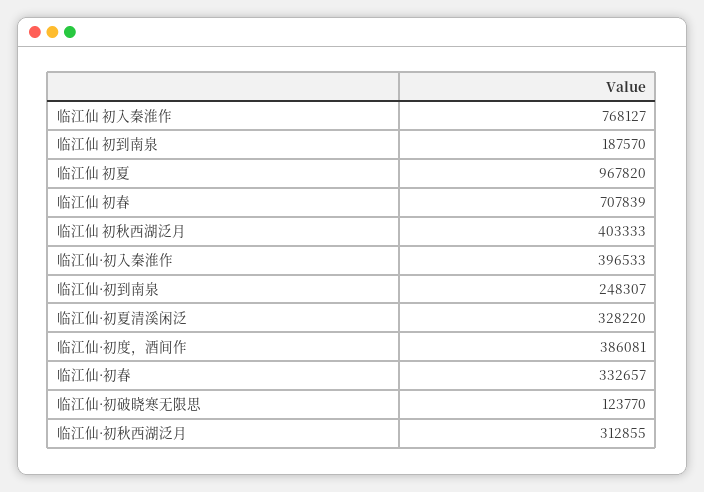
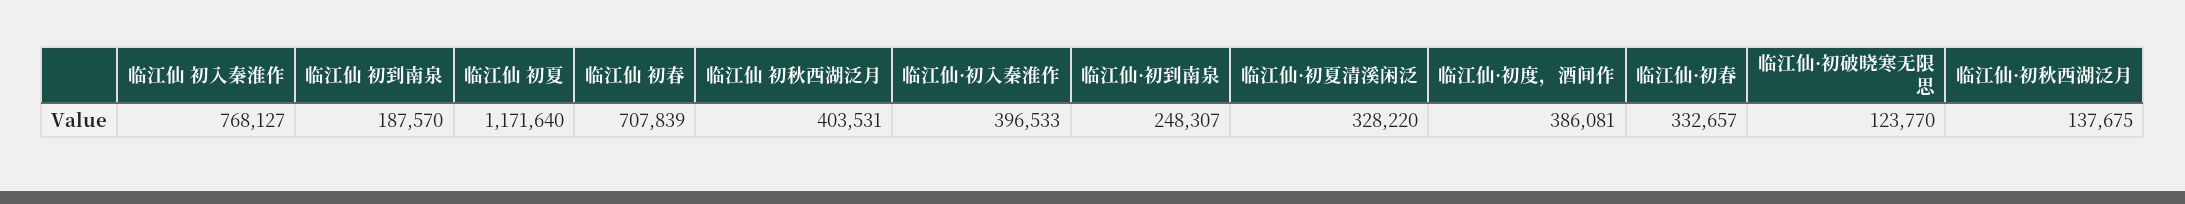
临江仙 初夏: 967820 -> 1171640
临江仙 初秋西湖泛月: 403333 -> 403531
临江仙·初秋西湖泛月: 312855 -> 137675

